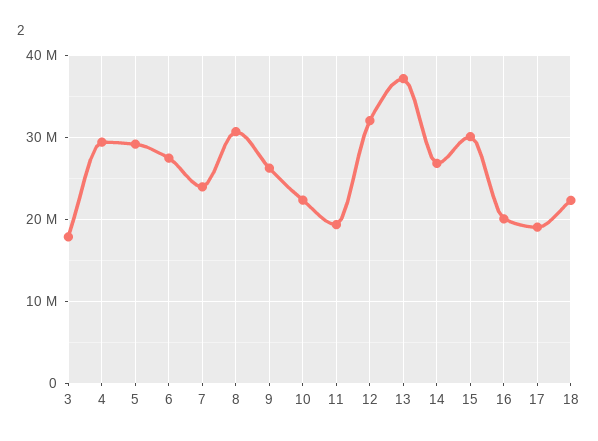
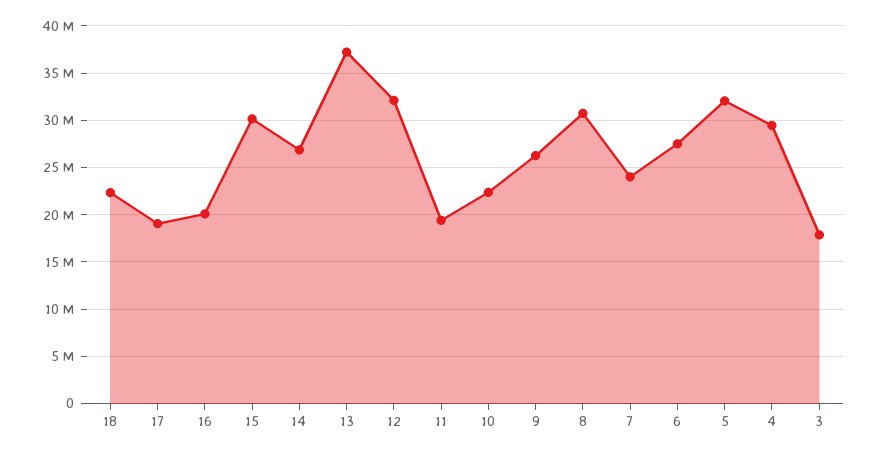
5: 29000000 -> 32000000

